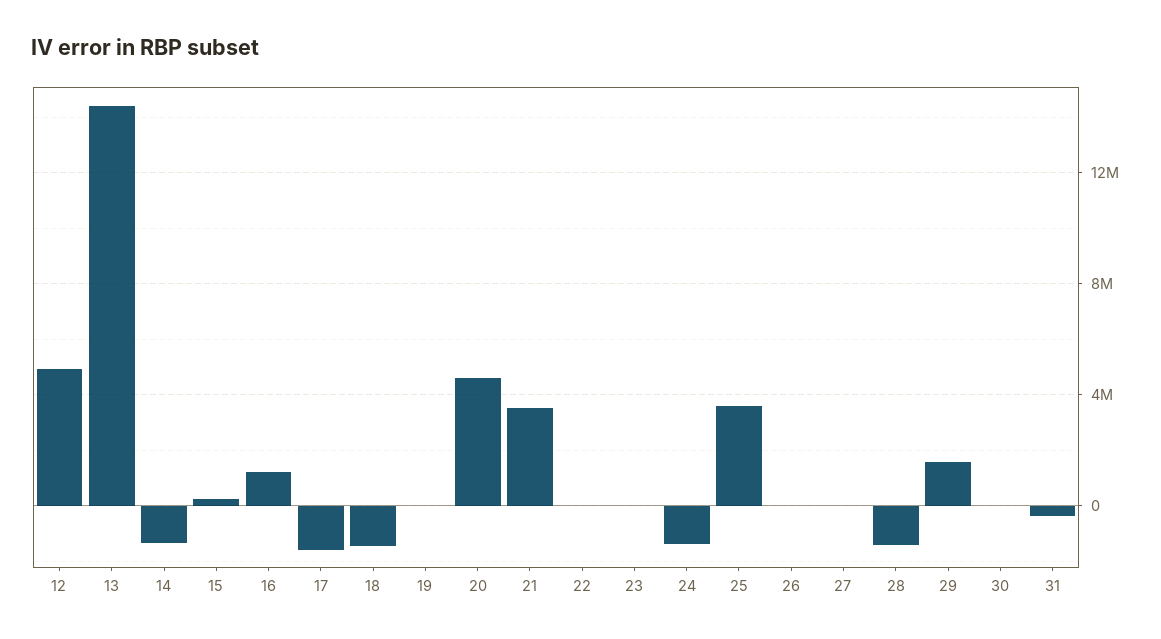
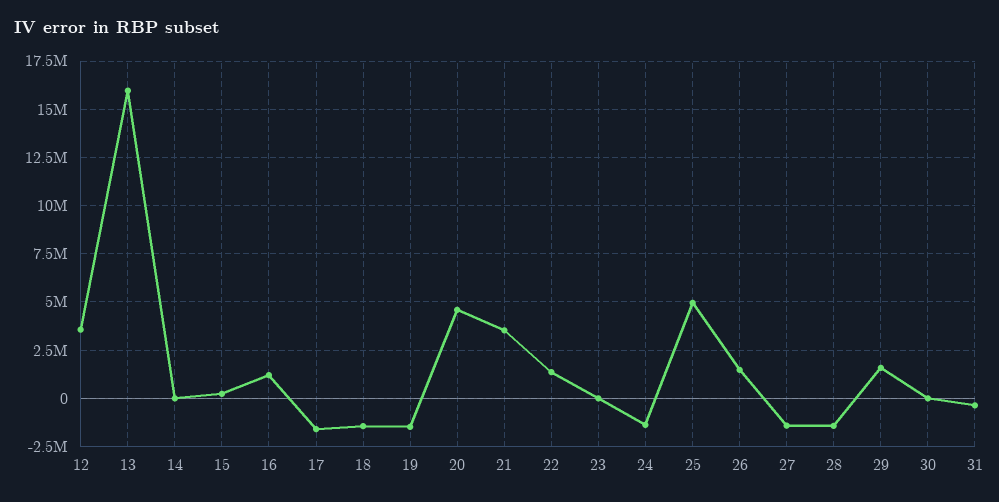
12: 5000000 -> 3500000
13: 14500000 -> 16000000
14: -1500000 -> 0
19: 0 -> -1500000
22: 0 -> 1500000
25: 3500000 -> 5000000
26: 0 -> 1500000
27: 0 -> -1500000

